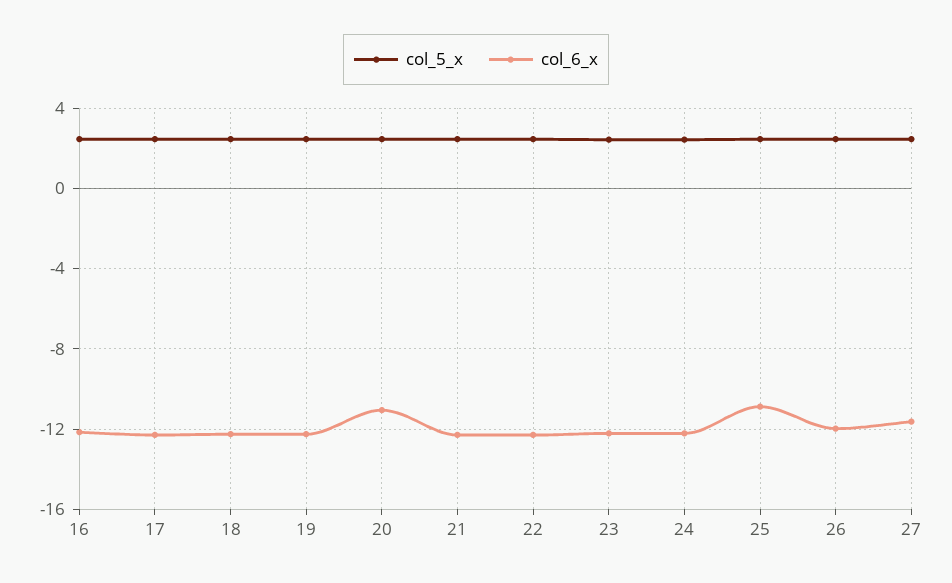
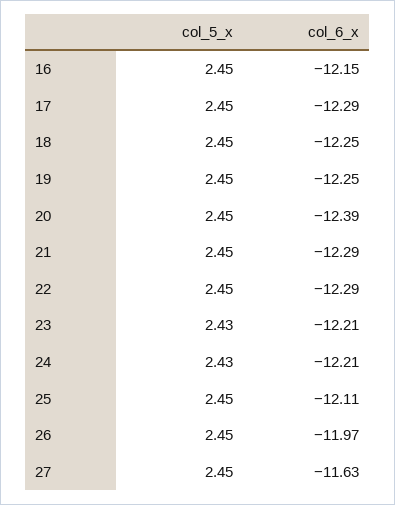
col_6_x, 20: -11 -> -12.39
col_6_x, 25: -11 -> -12.11

